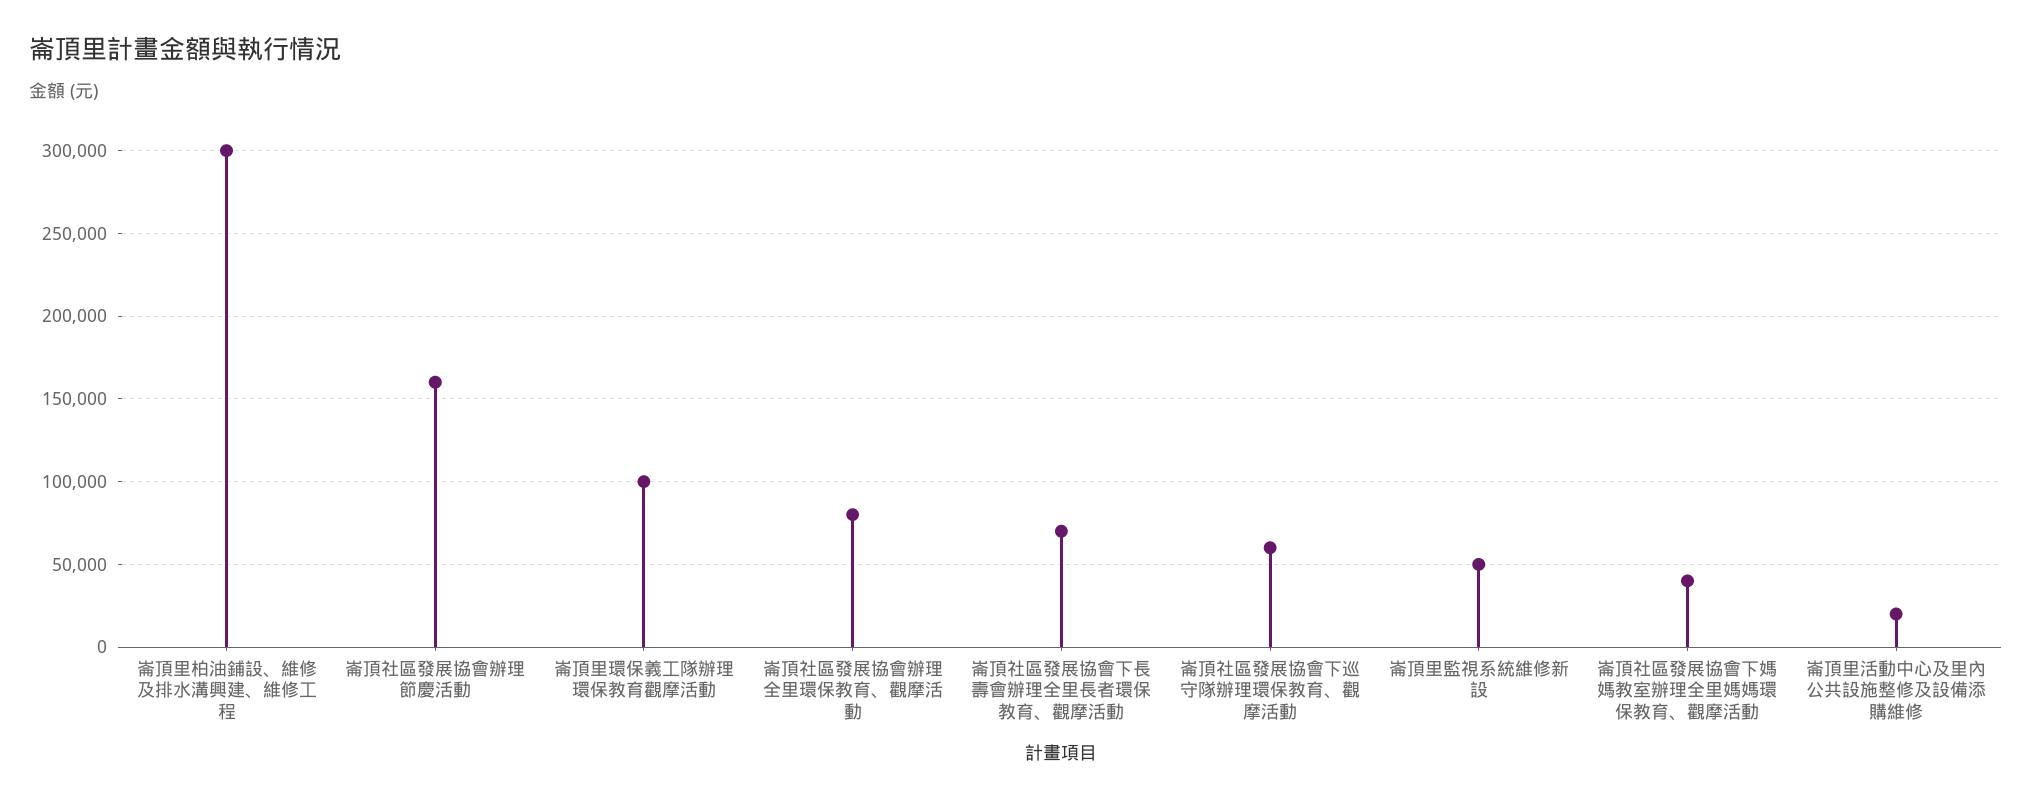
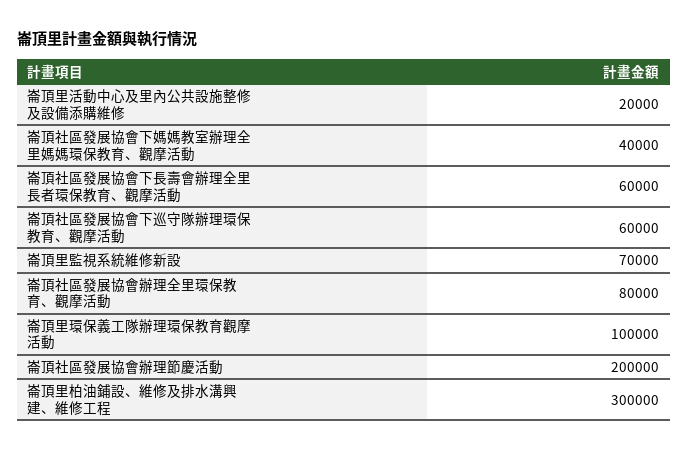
崙頂社區發展協會辦理節慶活動: 160000 -> 200000
崙頂社區發展協會下長壽會辦理全里長者環保教育、觀摩活動: 70000 -> 60000
崙頂里監視系統維修新設: 50000 -> 70000

